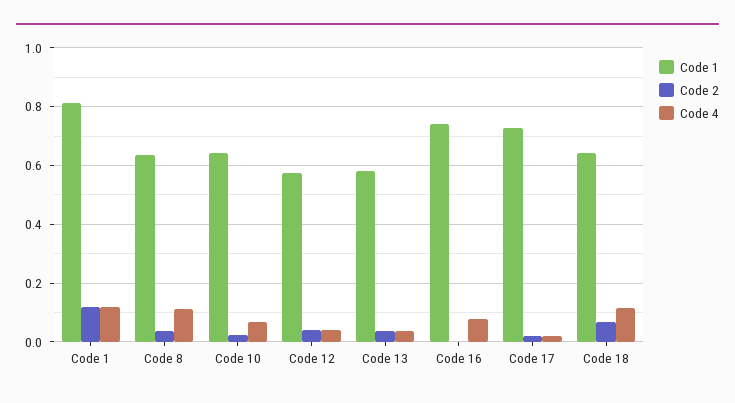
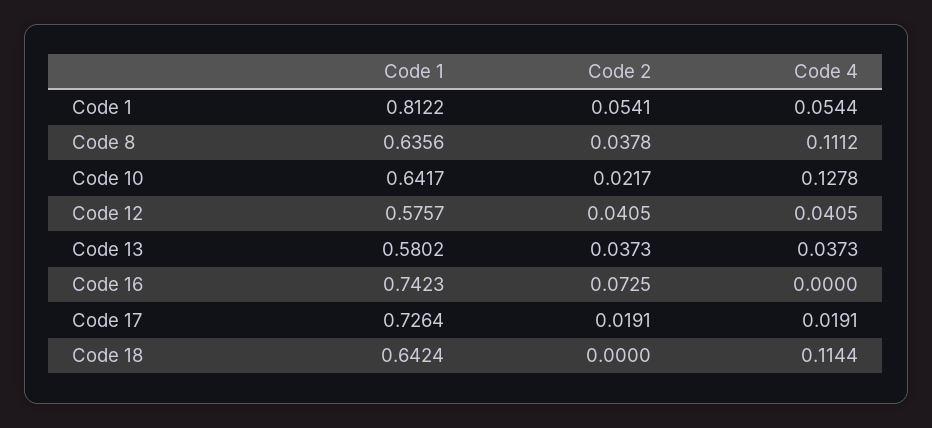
Code 2, Code 1: 0.125 -> 0.0541
Code 4, Code 1: 0.125 -> 0.0544
Code 4, Code 10: 0.075 -> 0.1278
Code 2, Code 16: 0 -> 0.0725
Code 4, Code 16: 0.075 -> 0
Code 2, Code 18: 0.075 -> 0

